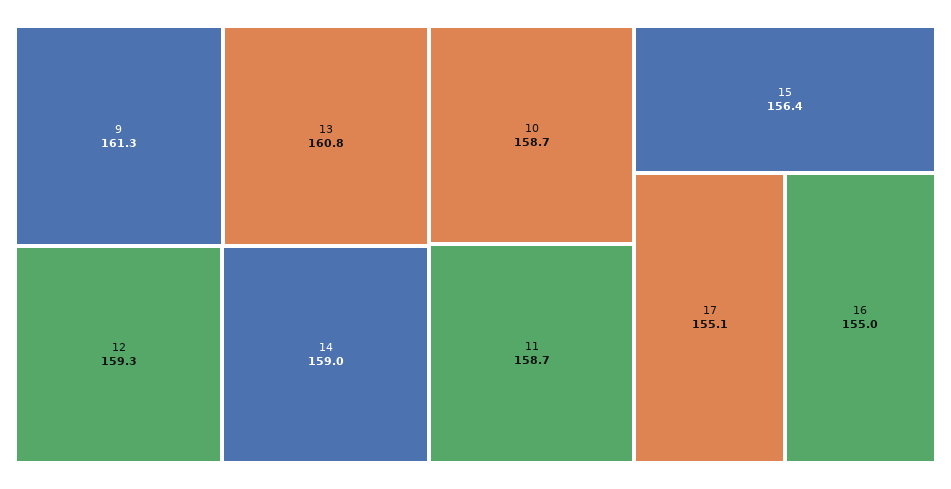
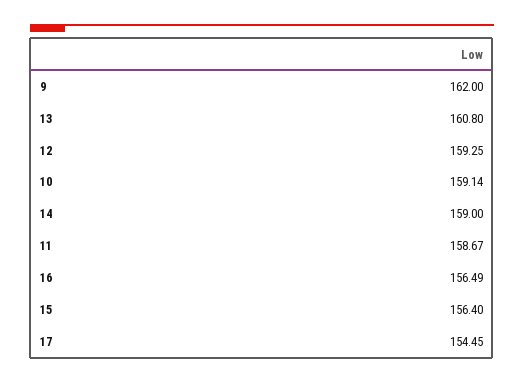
9: 161.3 -> 162
10: 158.7 -> 159.14
17: 155.1 -> 154.45
16: 155 -> 156.49

